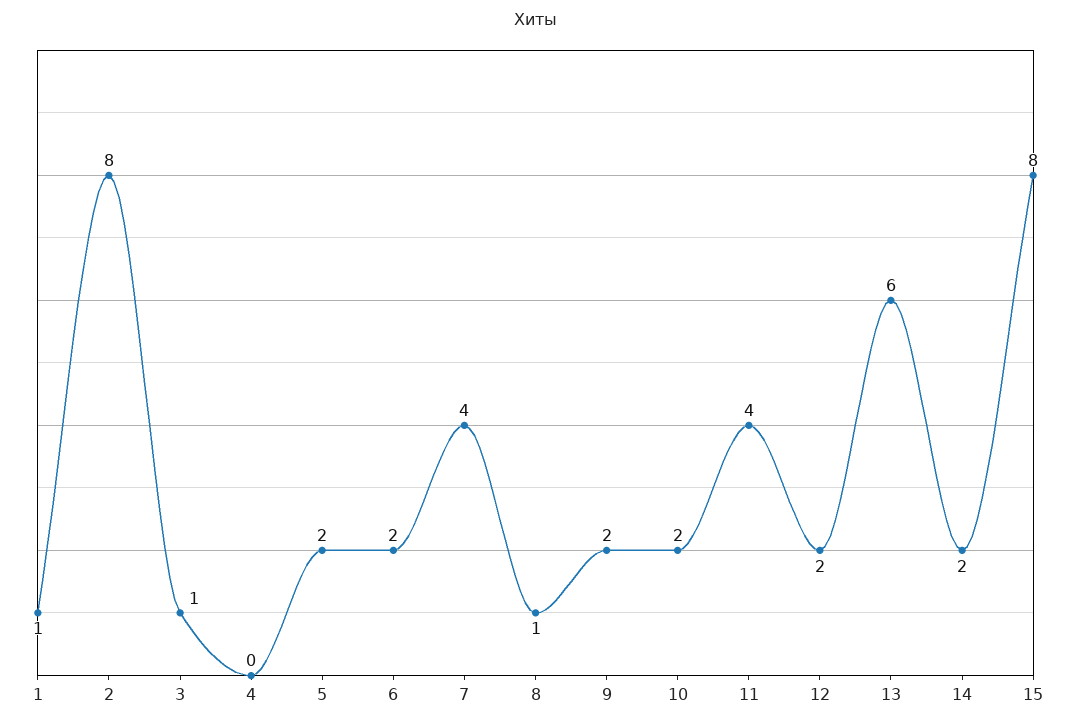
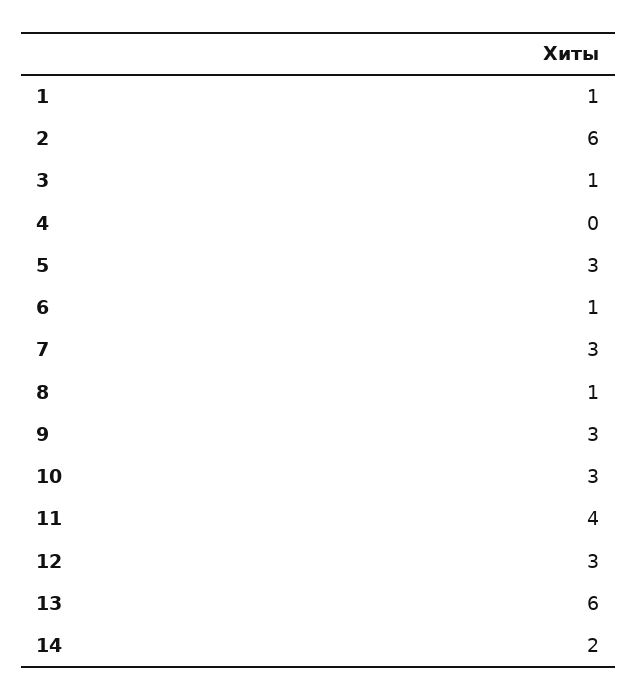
2: 8 -> 6
5: 2 -> 3
6: 2 -> 1
7: 4 -> 3
9: 2 -> 3
10: 2 -> 3
12: 2 -> 3
15: 8 -> none

